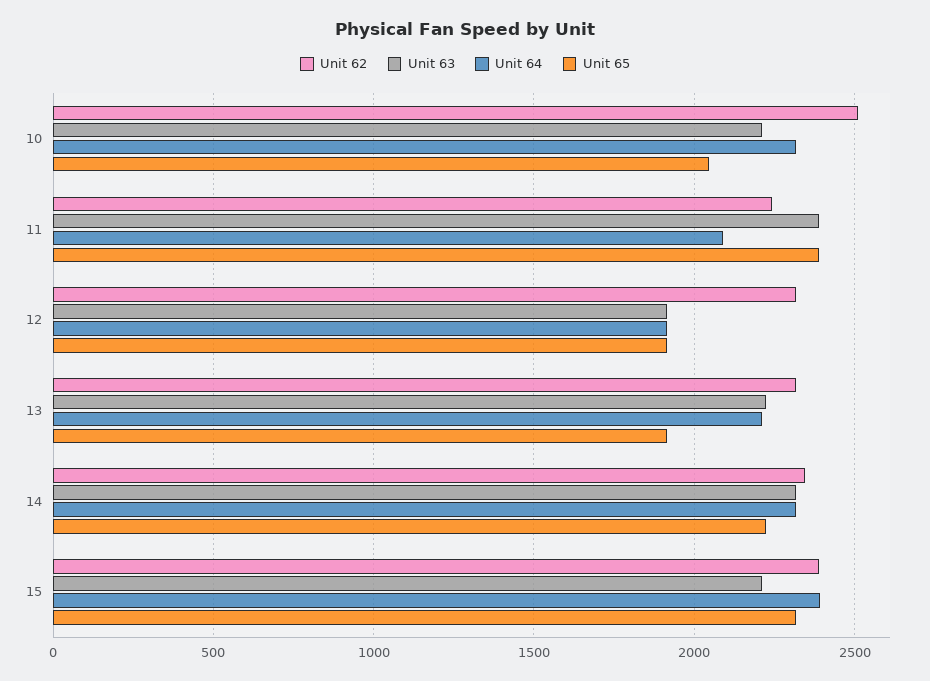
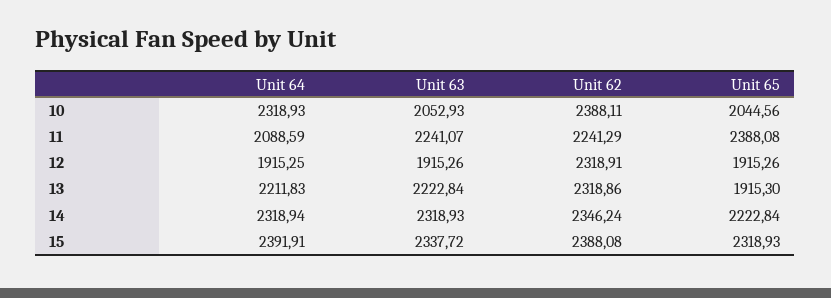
Unit 62, 10: 2500 -> 2388.11
Unit 63, 10: 2200 -> 2052.93
Unit 63, 11: 2400 -> 2241.07
Unit 63, 15: 2200 -> 2337.72

